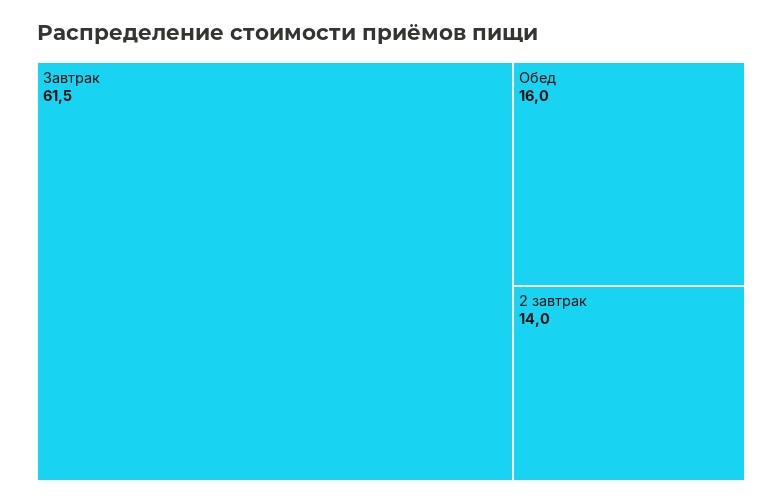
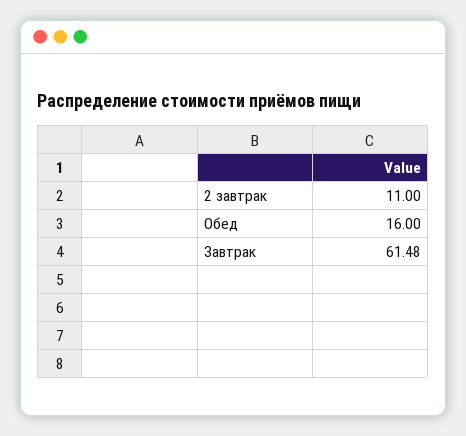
2 завтрак: 14 -> 11

